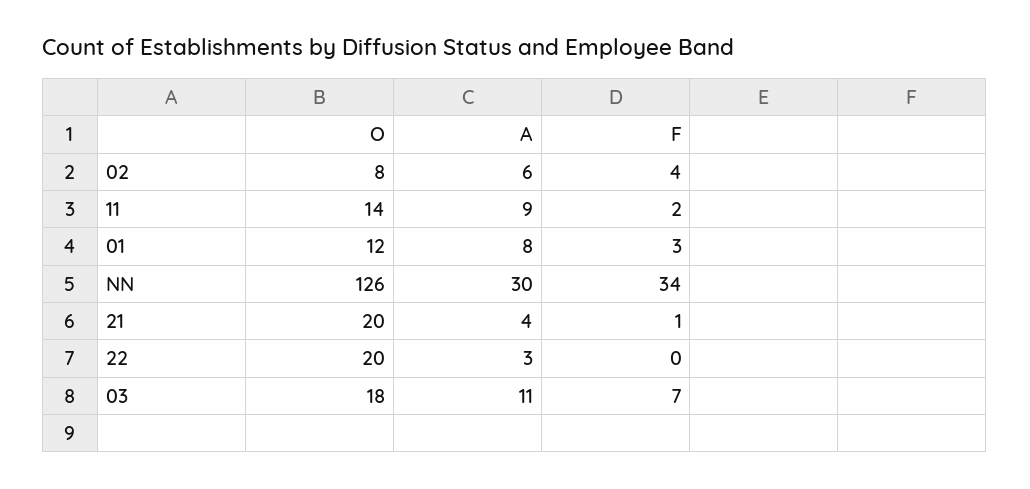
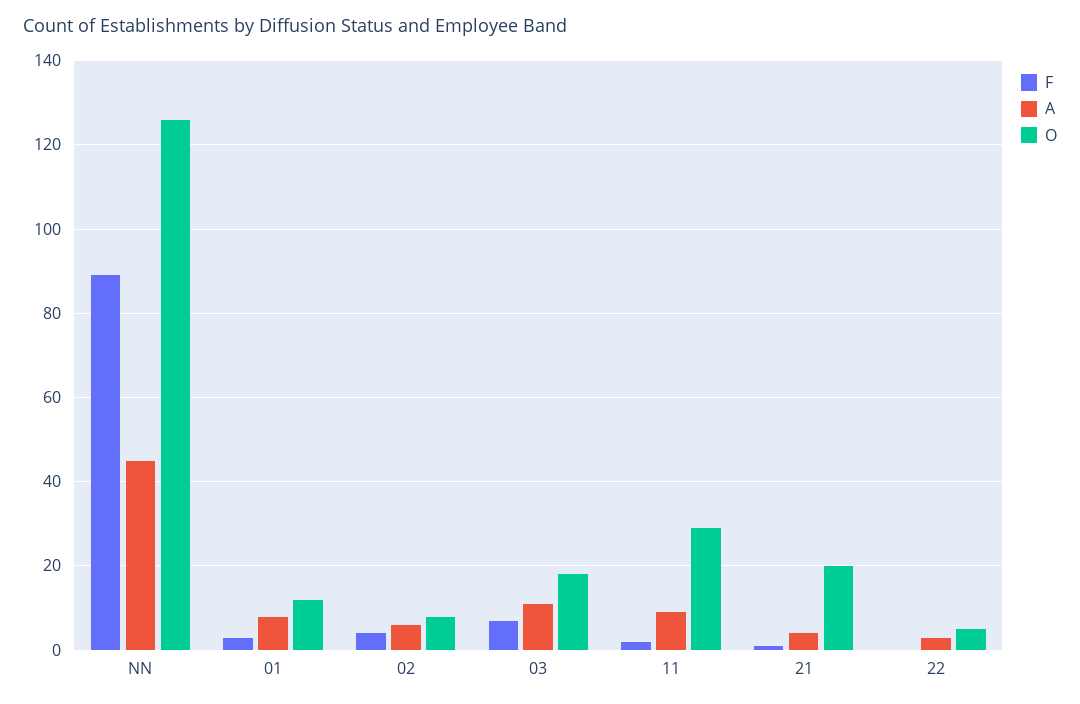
O, 11: 14 -> 30
A, NN: 30 -> 45
F, NN: 34 -> 90
O, 22: 20 -> 5

